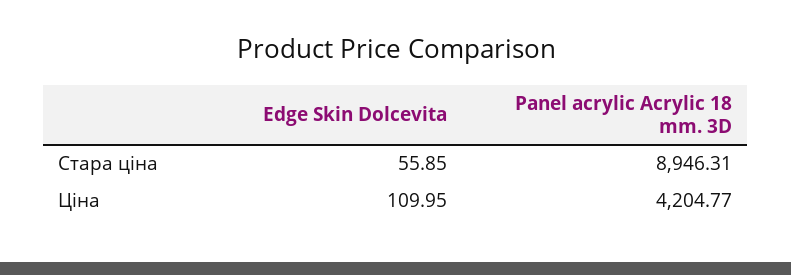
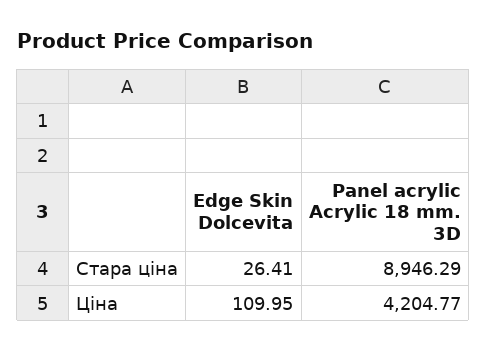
Edge Skin Dolcevita, Стара ціна: 55.85 -> 26.41
Panel acrylic Acrylic 18 mm. 3D, Стара ціна: 8946.31 -> 8946.29

